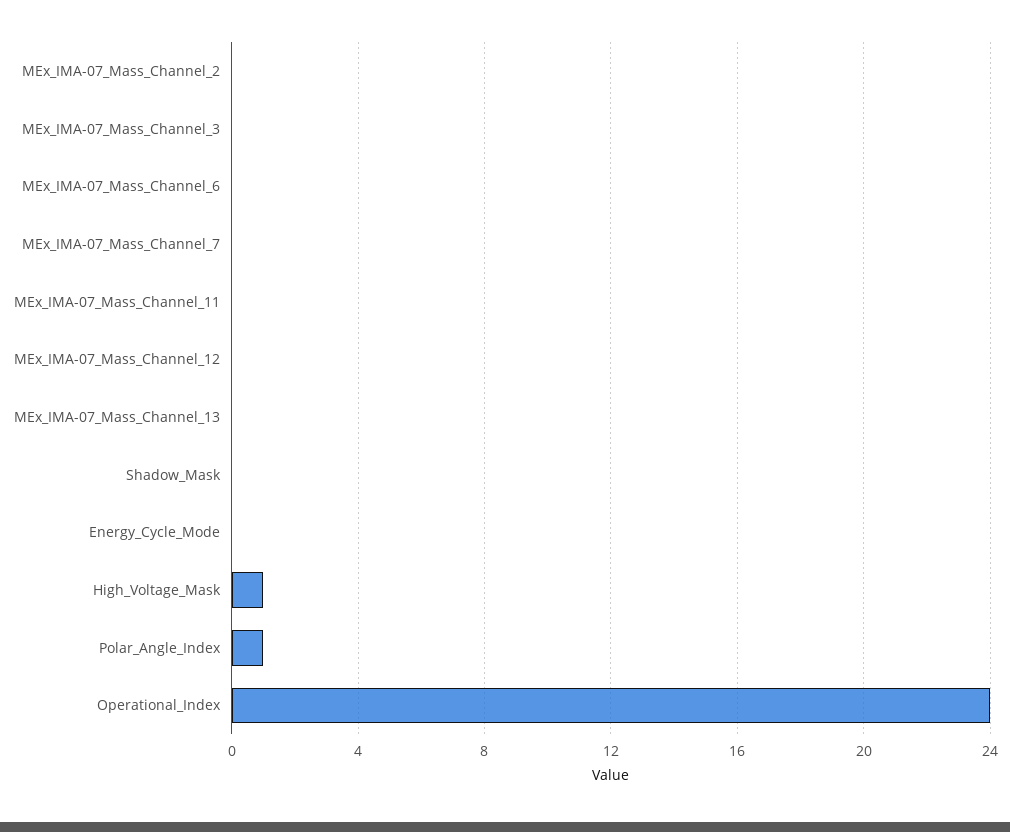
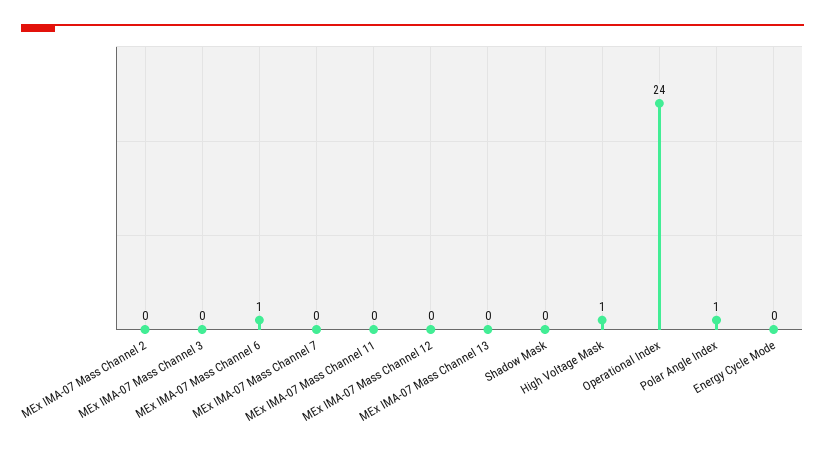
MEx_IMA-07_Mass_Channel_6: 0 -> 1

